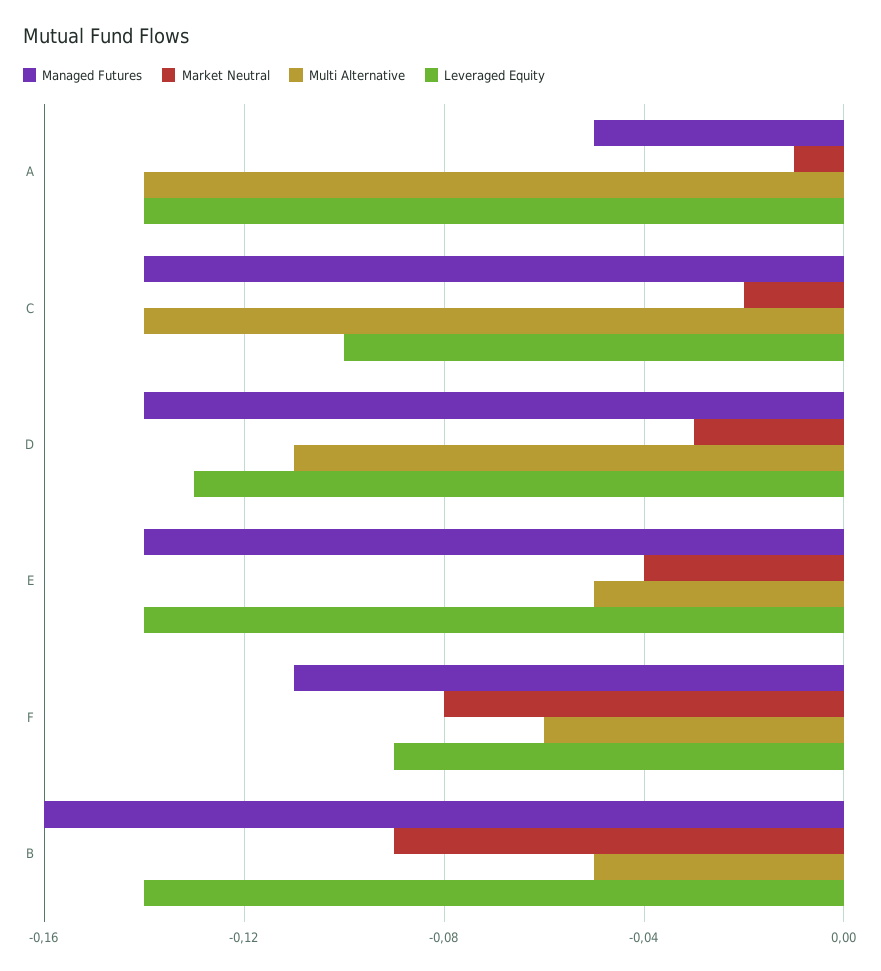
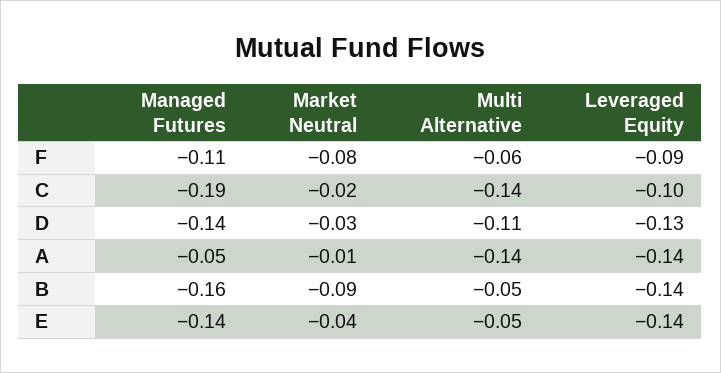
Managed Futures, C: -0.14 -> -0.19

